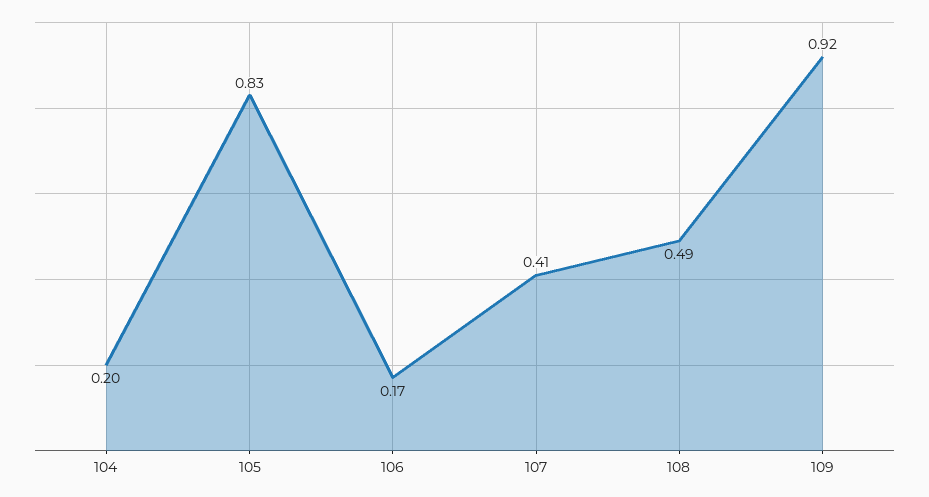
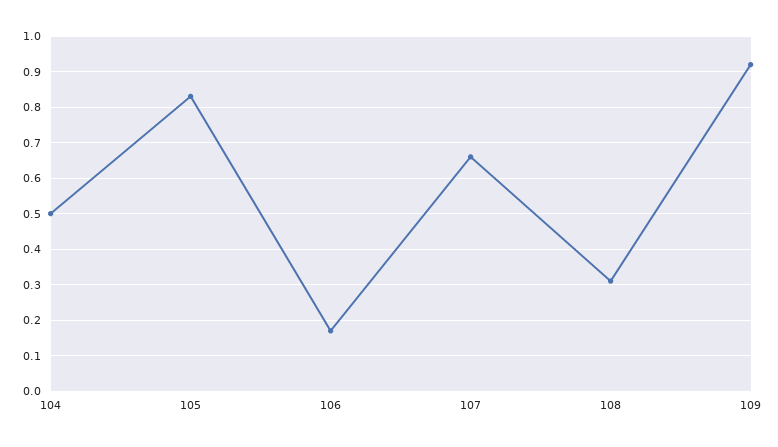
104: 0.2 -> 0.5
107: 0.41 -> 0.65
108: 0.49 -> 0.3

